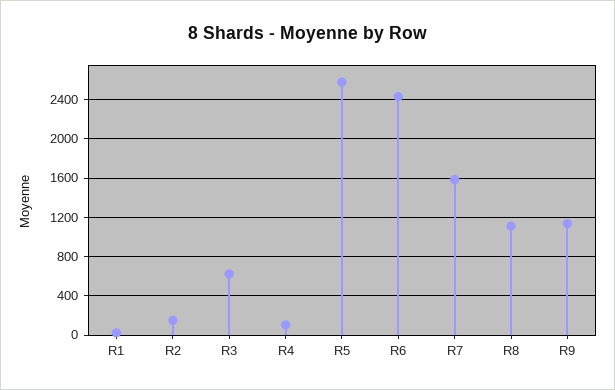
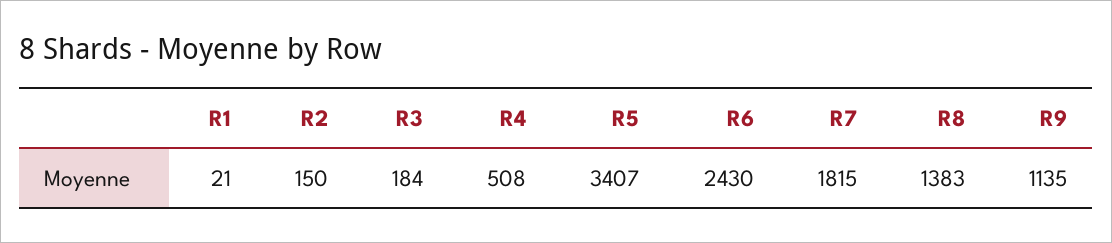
R3: 600 -> 184
R4: 100 -> 508
R5: 2600 -> 3407
R7: 1600 -> 1815
R8: 1100 -> 1383

